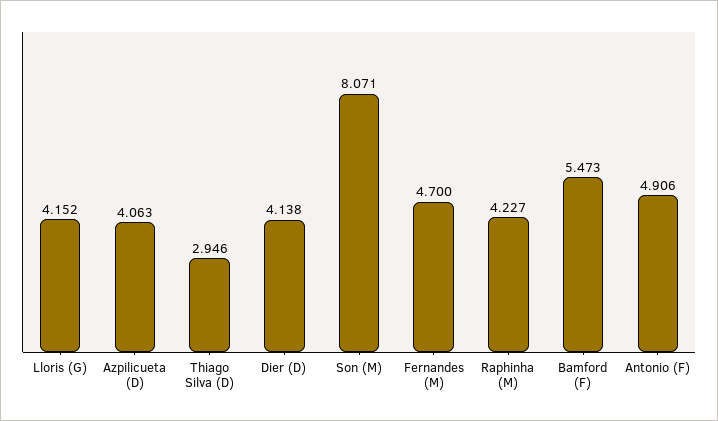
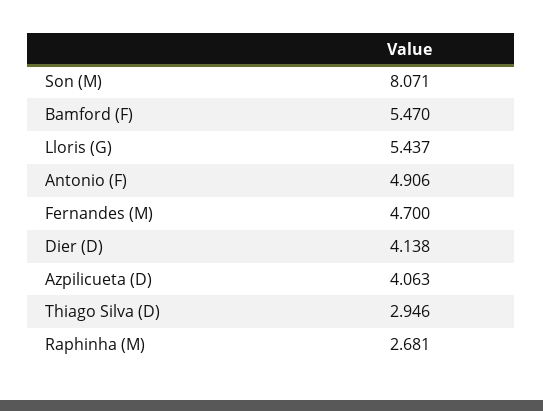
Lloris (G): 4.152 -> 5.437
Raphinha (M): 4.227 -> 2.681
Bamford (F): 5.473 -> 5.47

